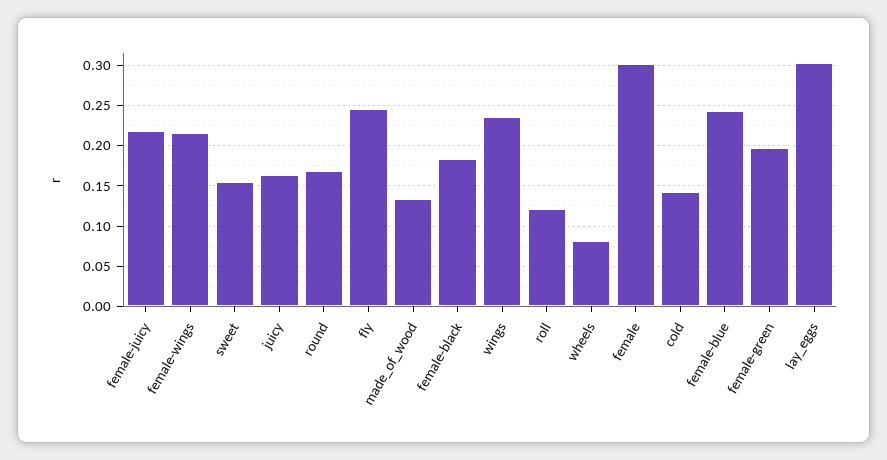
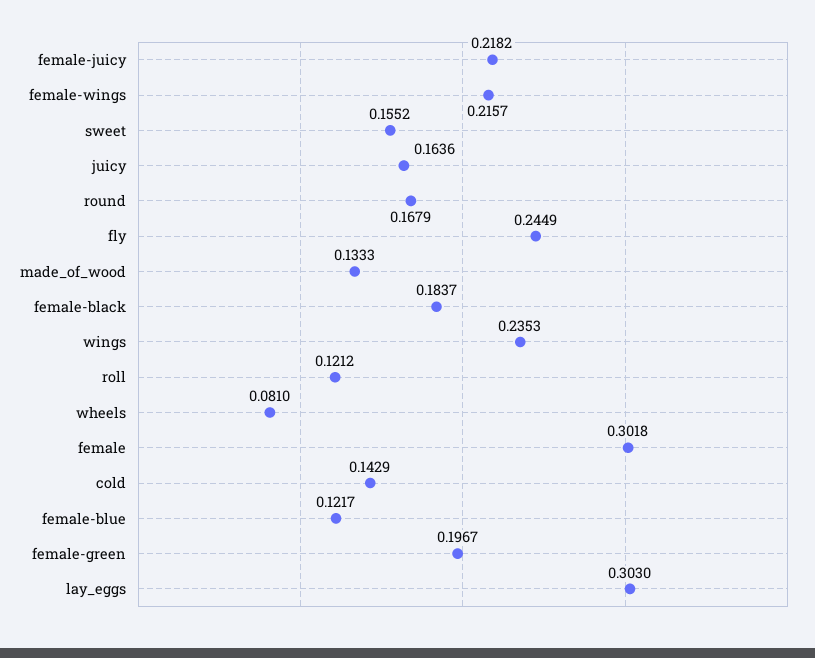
female-blue: 0.24 -> 0.1217

